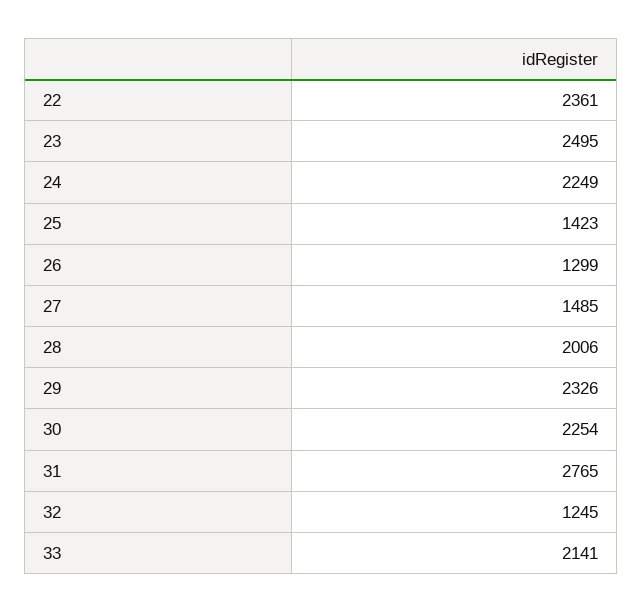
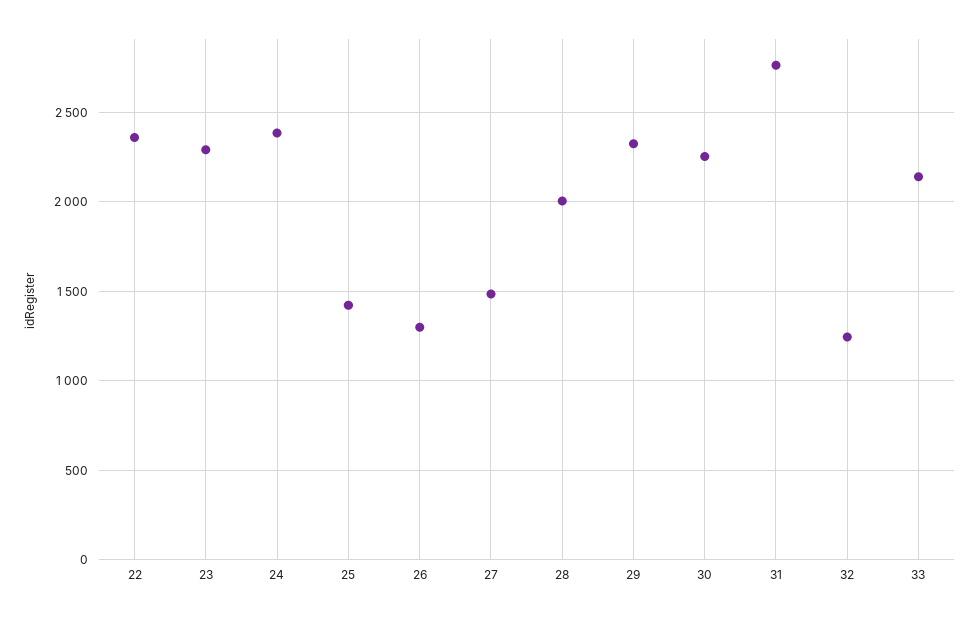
23: 2495 -> 2300
24: 2249 -> 2400

